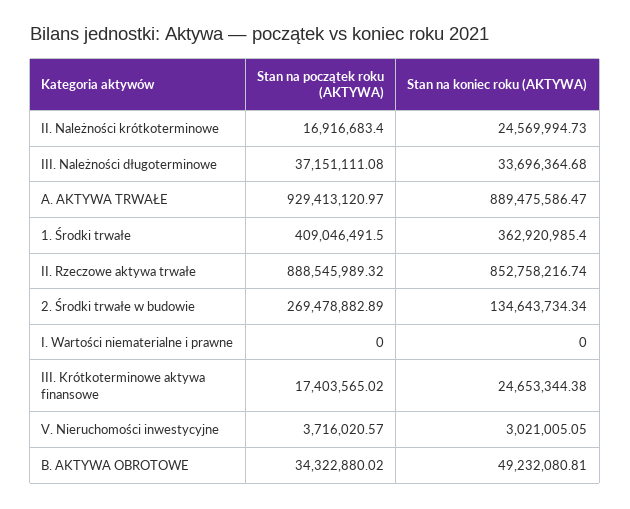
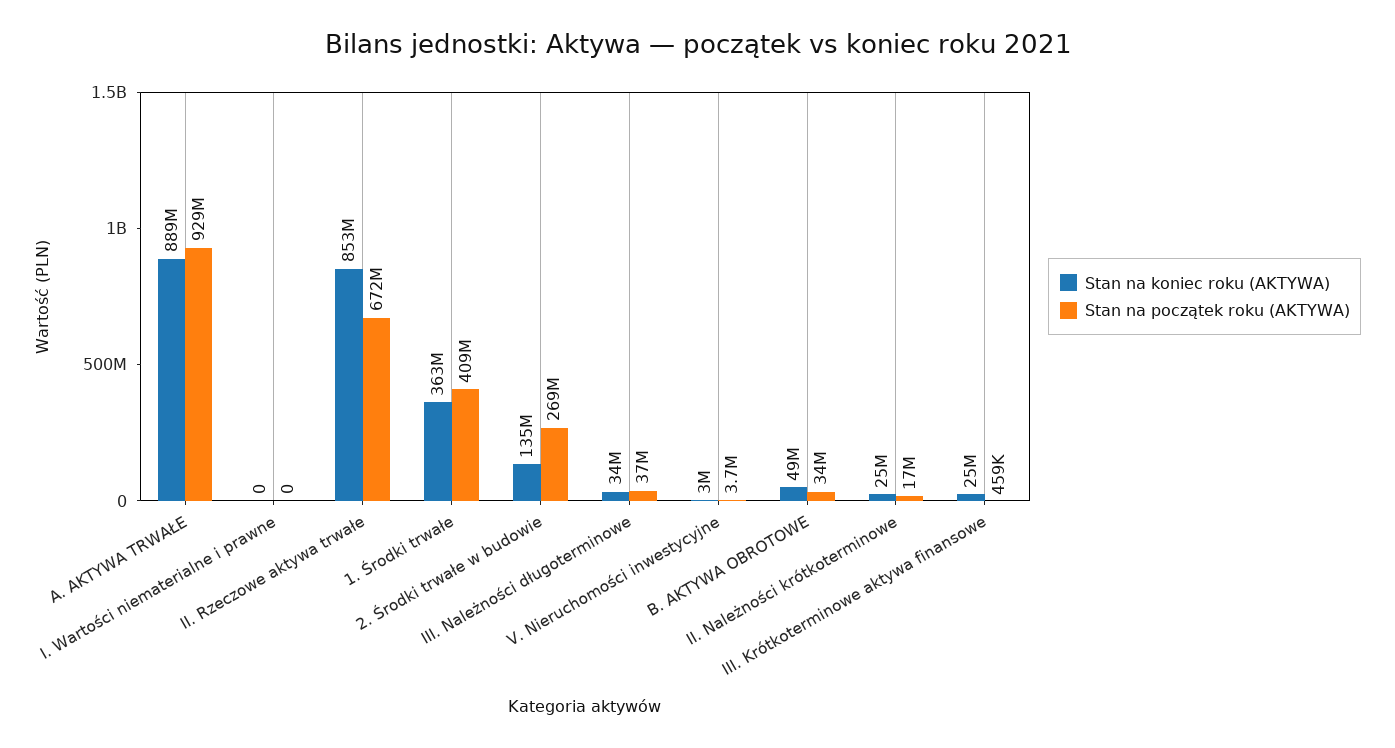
Stan na początek roku (AKTYWA), II. Rzeczowe aktywa trwałe: 888545989.32 -> 672000000
Stan na początek roku (AKTYWA), III. Krótkoterminowe aktywa finansowe: 17403565.02 -> 459000

